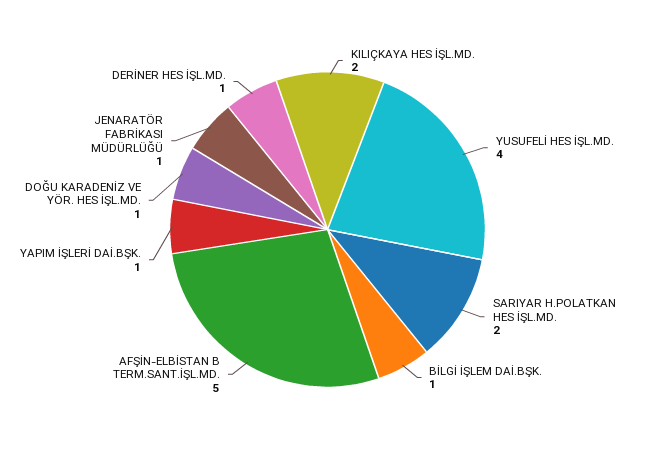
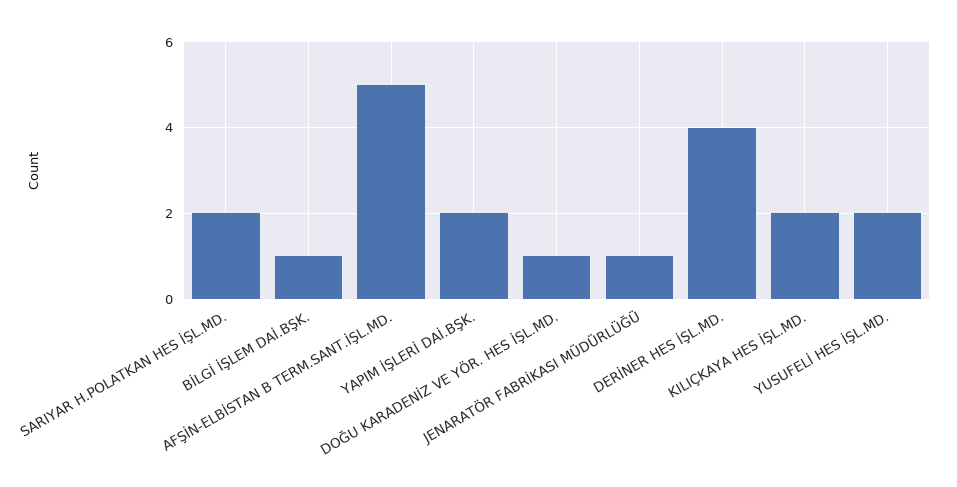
YUSUFELİ HES İŞL.MD.: 4 -> 2
YAPIM İŞLERİ DAİ.BŞK.: 1 -> 2
DERİNER HES İŞL.MD.: 1 -> 4

